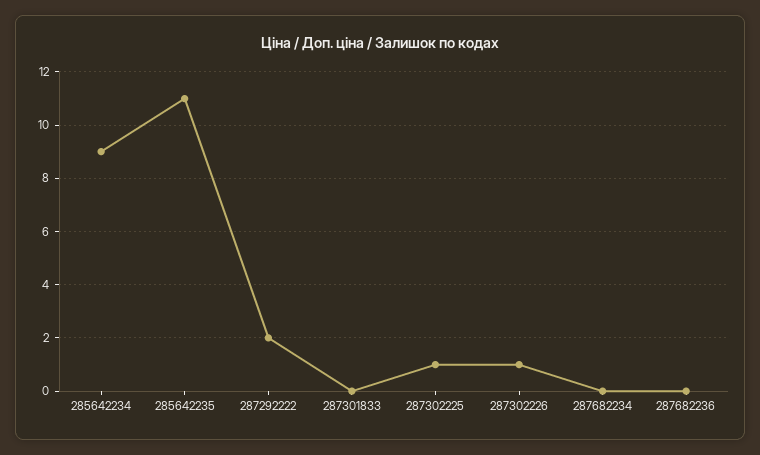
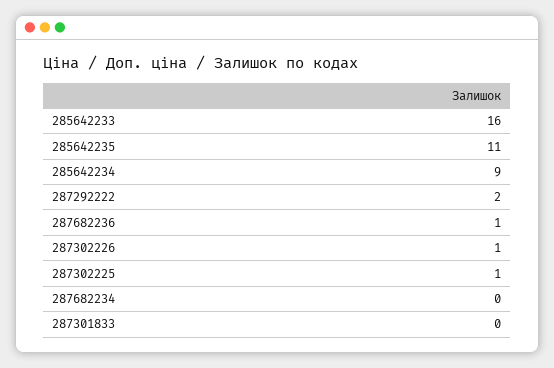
287682236: 0 -> 1
285642233: none -> 16

